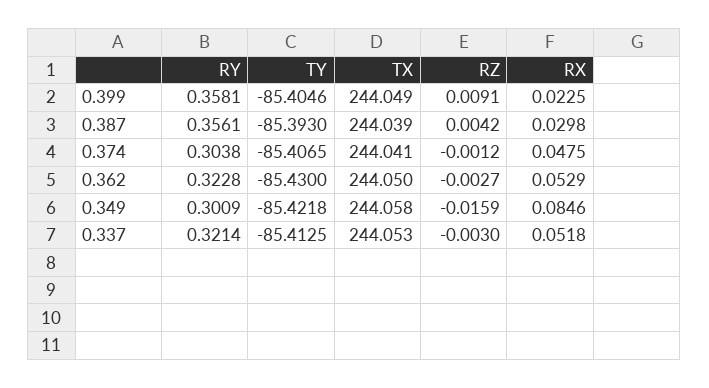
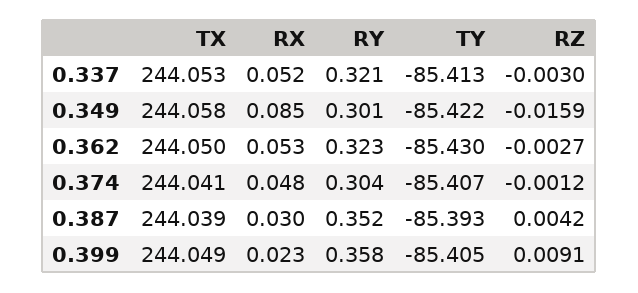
RY, 0.387: 0.3561 -> 0.352

